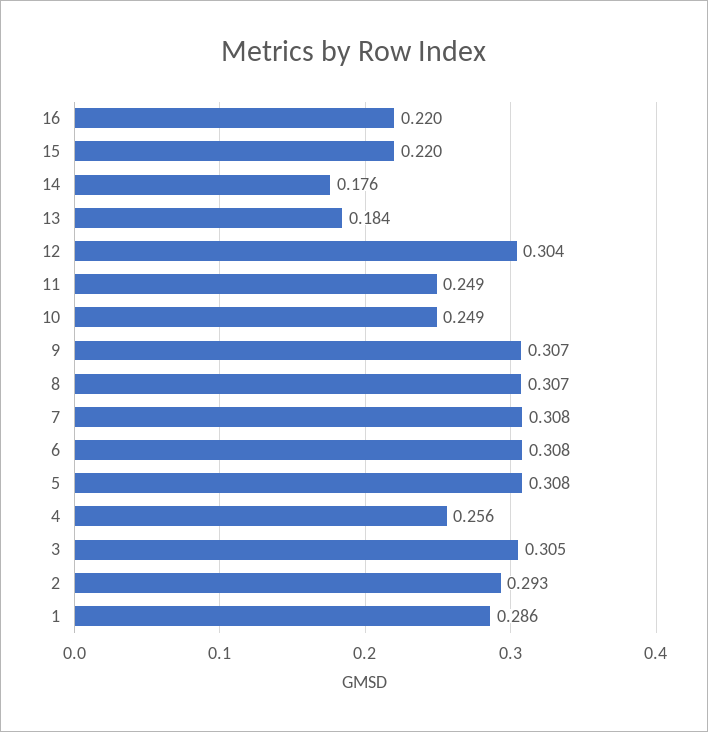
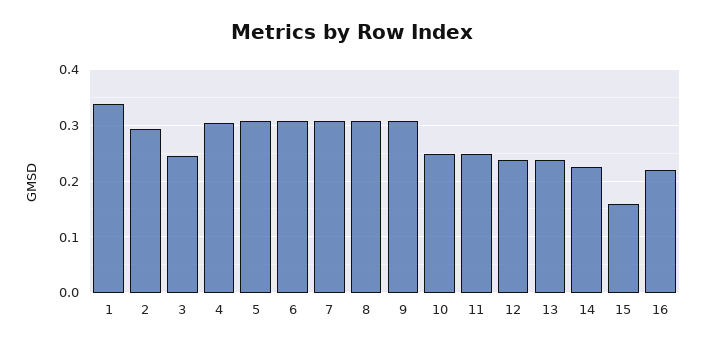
15: 0.22 -> 0.16
14: 0.176 -> 0.22
13: 0.184 -> 0.24
12: 0.304 -> 0.24
4: 0.256 -> 0.3
3: 0.305 -> 0.24
1: 0.286 -> 0.34

